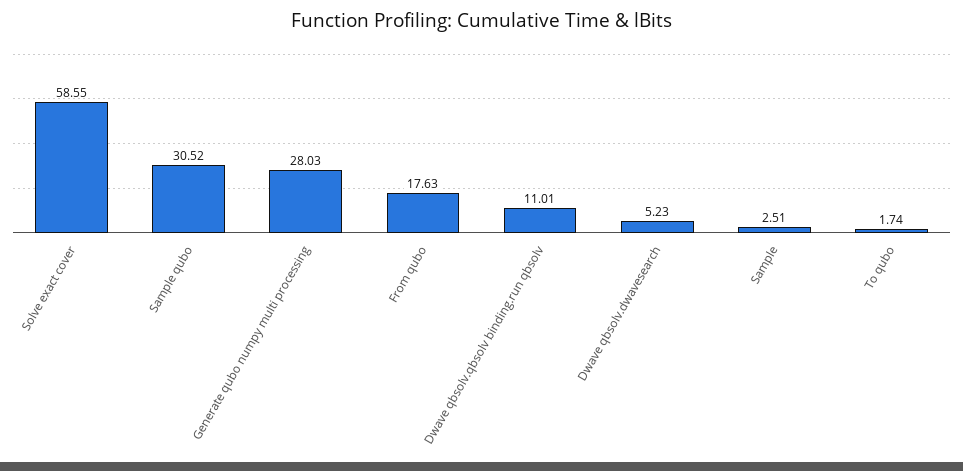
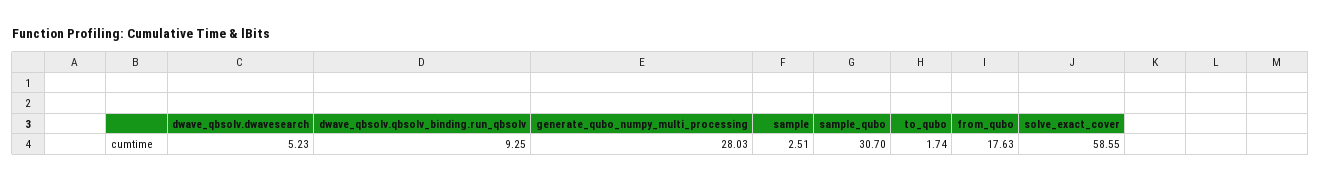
Sample qubo: 30.52 -> 30.7
Dwave qbsolv.qbsolv binding.run qbsolv: 11.01 -> 9.25

